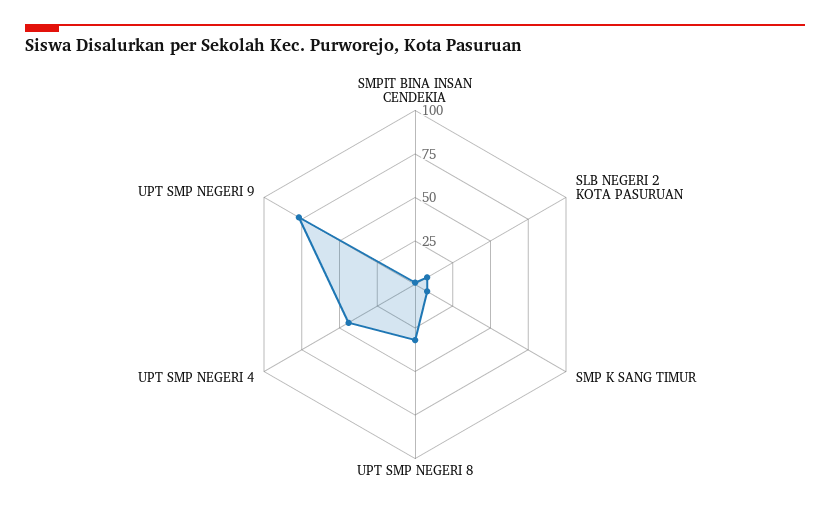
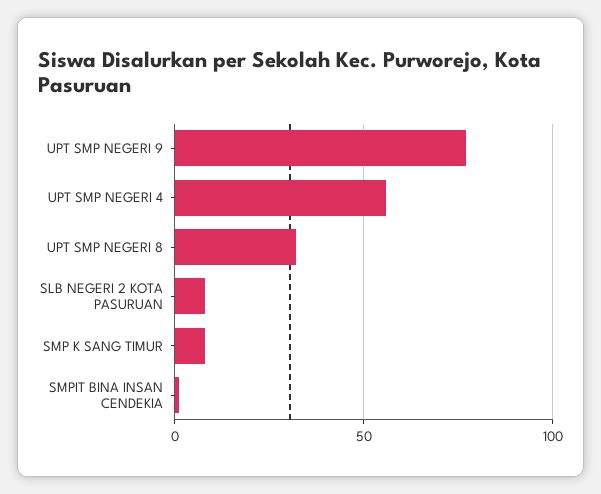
UPT SMP NEGERI 4: 45 -> 55

